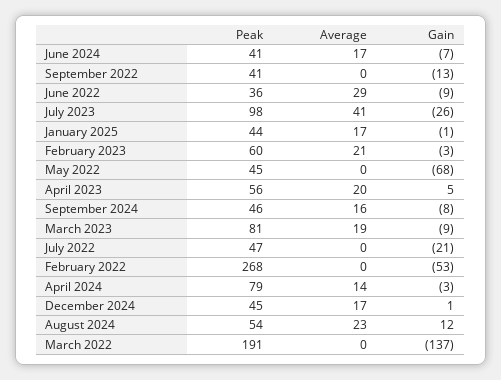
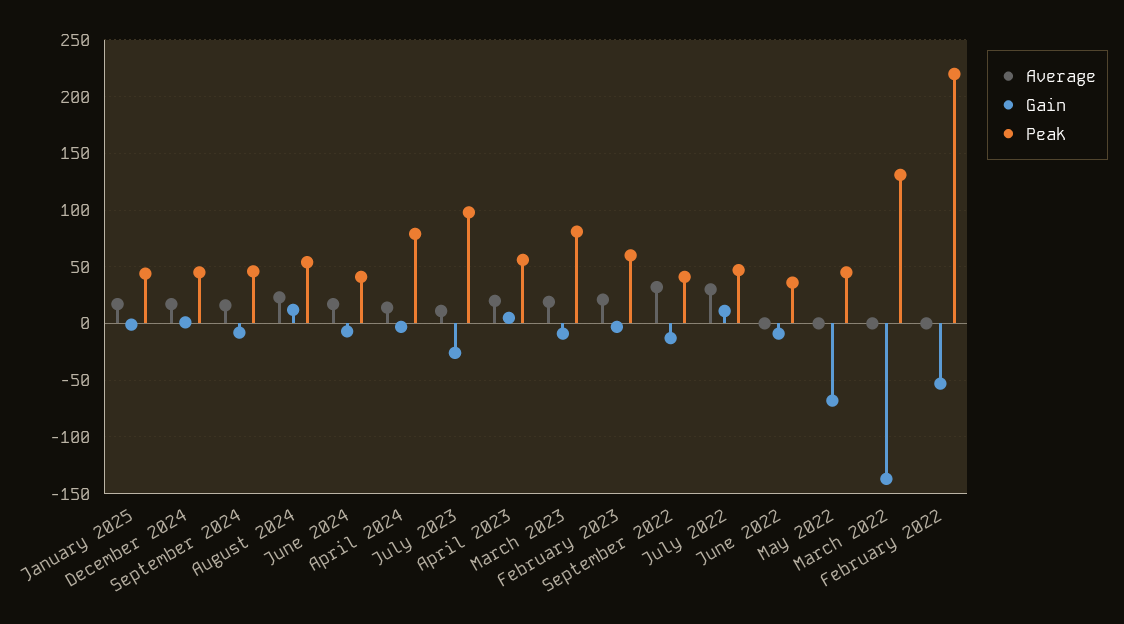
Average, September 2022: 0 -> 30
Average, June 2022: 29 -> 0
Average, July 2023: 41 -> 10
Average, July 2022: 0 -> 30
Gain, July 2022: -21 -> 10
Peak, February 2022: 268 -> 220
Peak, March 2022: 191 -> 130

